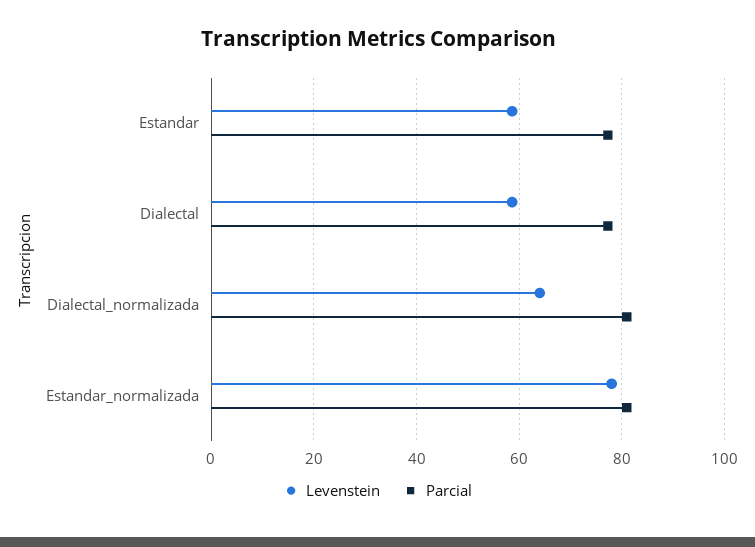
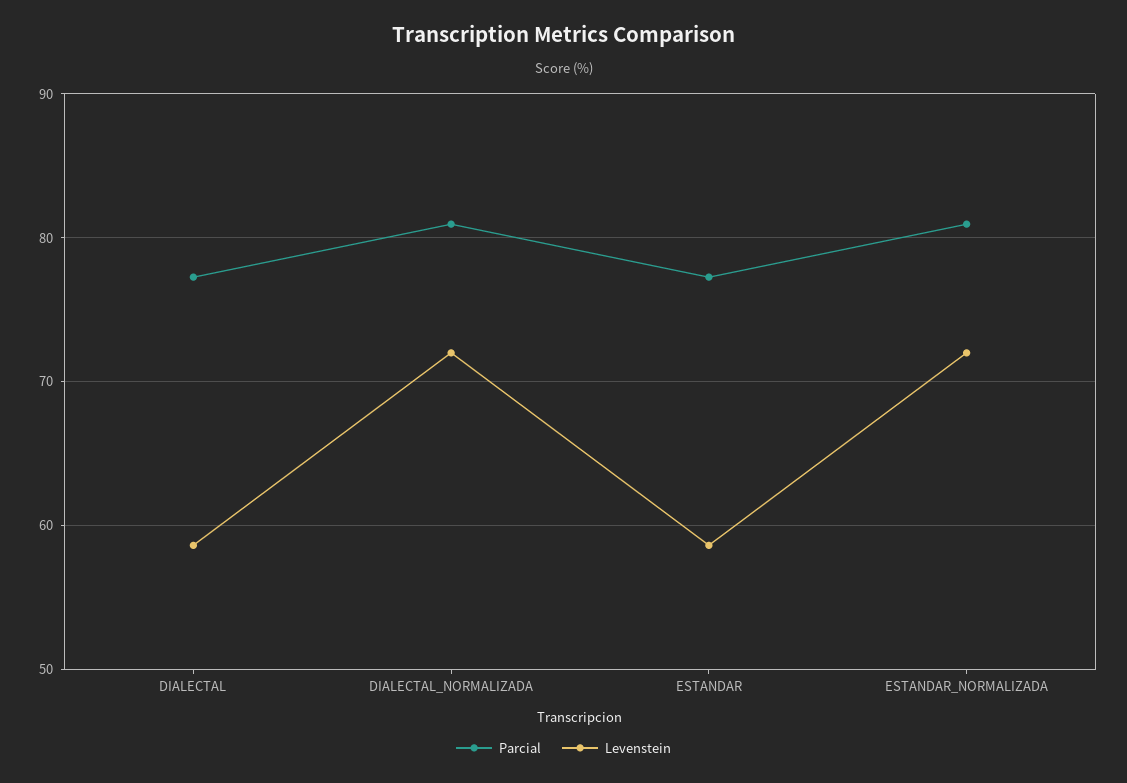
Levenstein, Dialectal_normalizada: 64 -> 72
Levenstein, Estandar_normalizada: 78 -> 72

